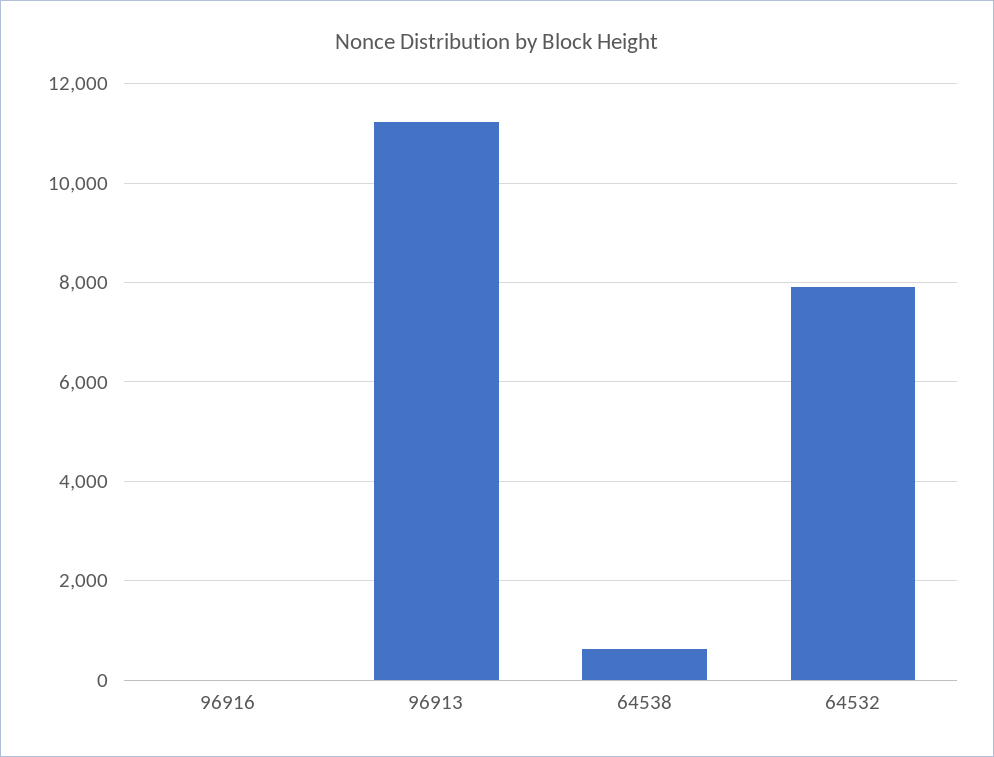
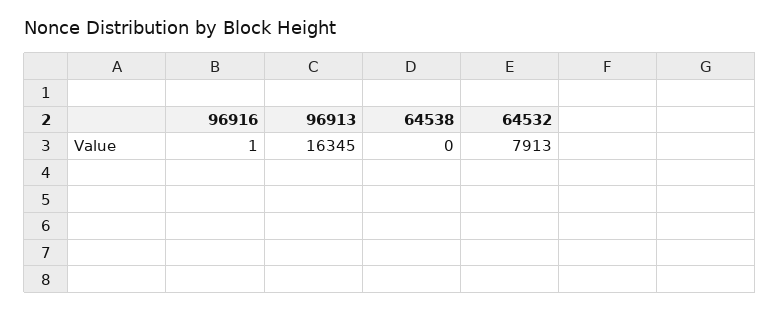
96913: 11200 -> 16345
64538: 600 -> 0

